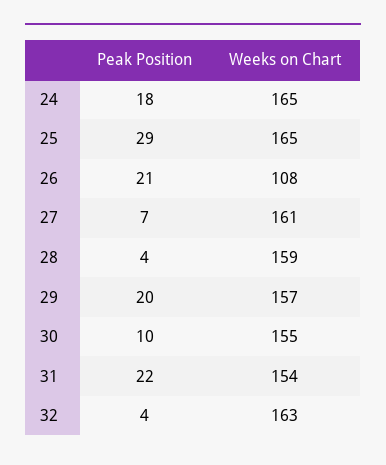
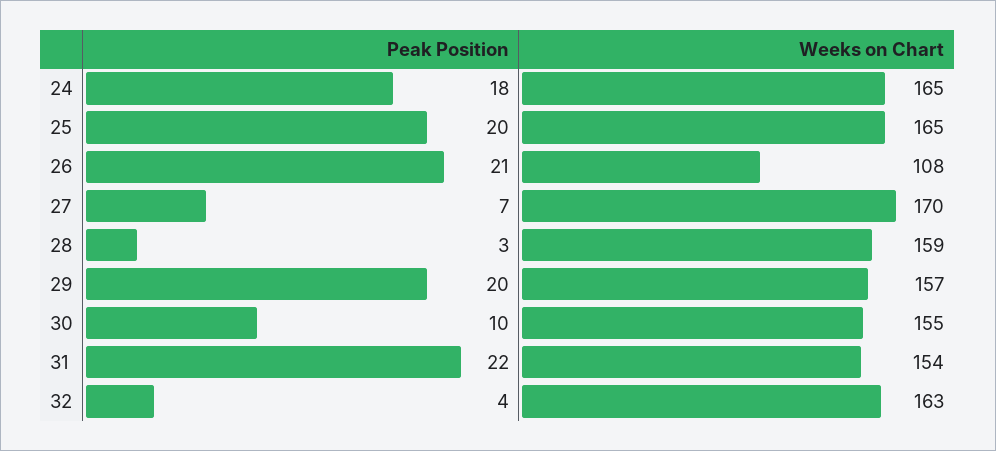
Peak Position, 25: 29 -> 20
Weeks on Chart, 27: 161 -> 170
Peak Position, 28: 4 -> 3

